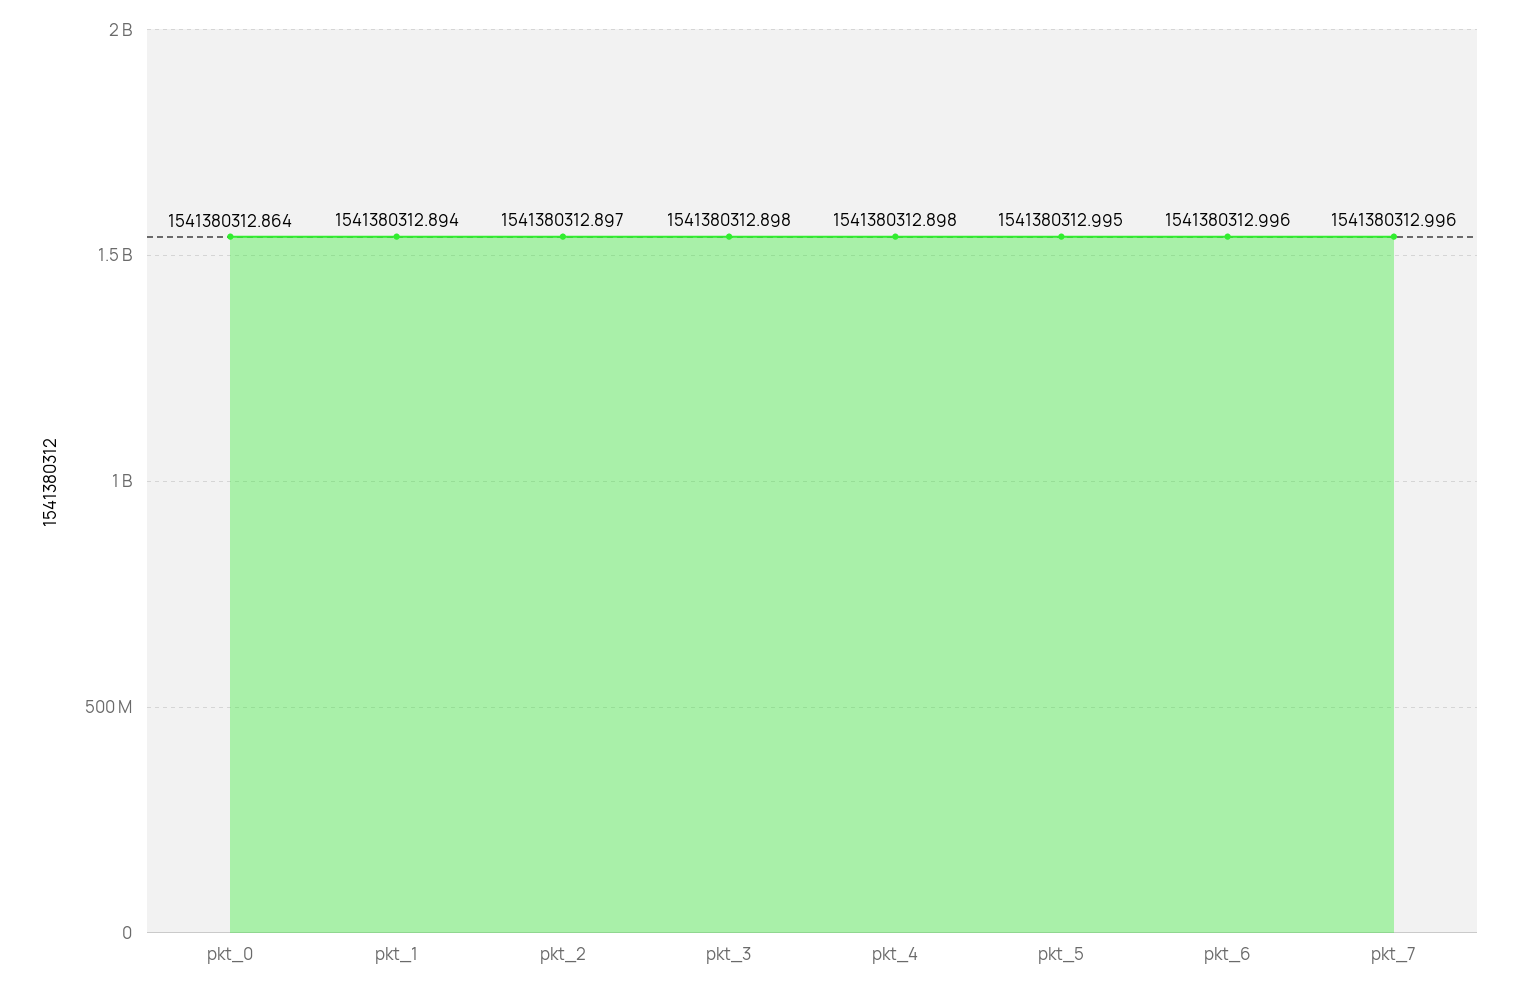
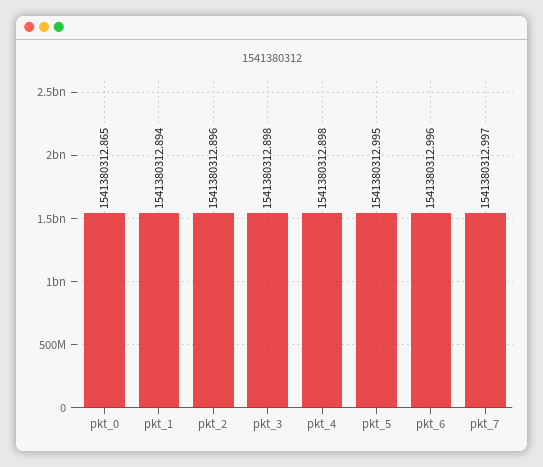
pkt_0: 1541380312.864 -> 1541380312.865
pkt_2: 1541380312.897 -> 1541380312.896
pkt_7: 1541380312.996 -> 1541380312.997

